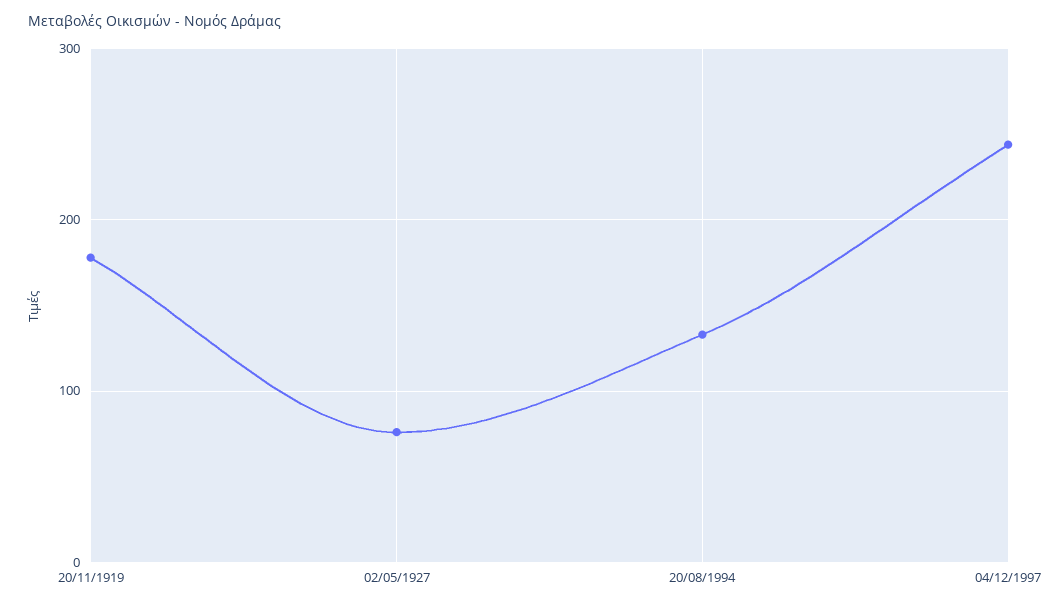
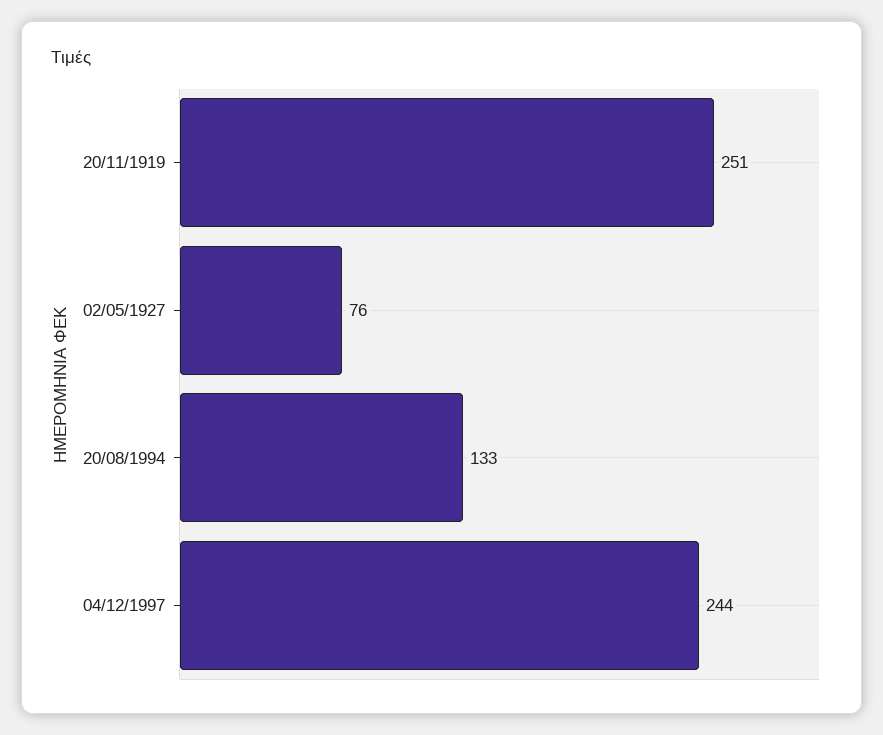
20/11/1919: 180 -> 251

